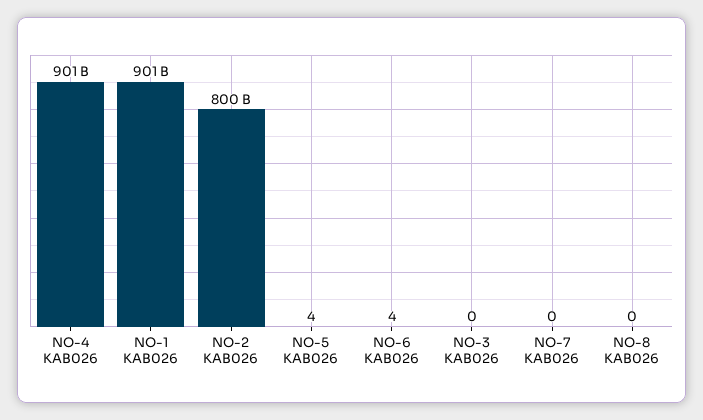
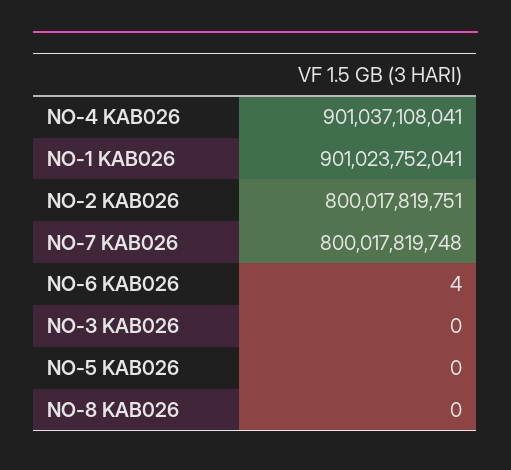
NO-5 KAB026: 4 -> 0
NO-7 KAB026: 0 -> 800017819748

